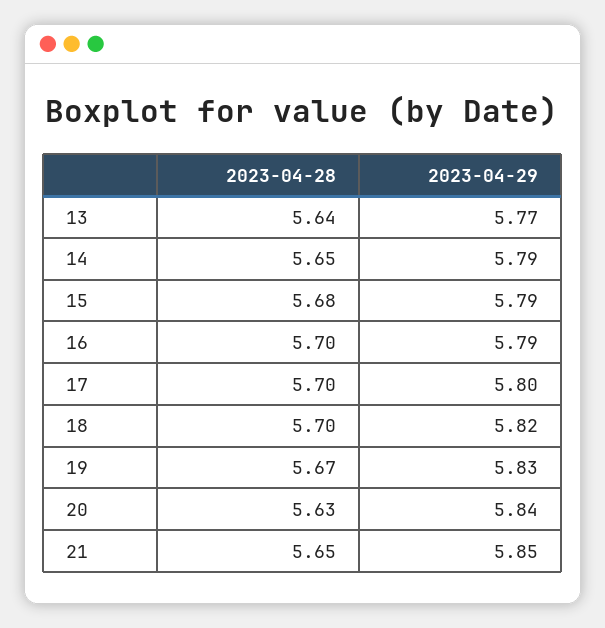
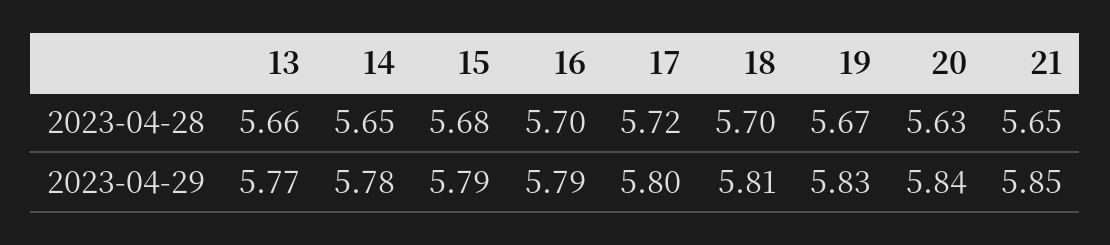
2023-04-28, 13: 5.64 -> 5.66
2023-04-29, 14: 5.79 -> 5.78
2023-04-28, 17: 5.7 -> 5.72
2023-04-29, 18: 5.82 -> 5.81

